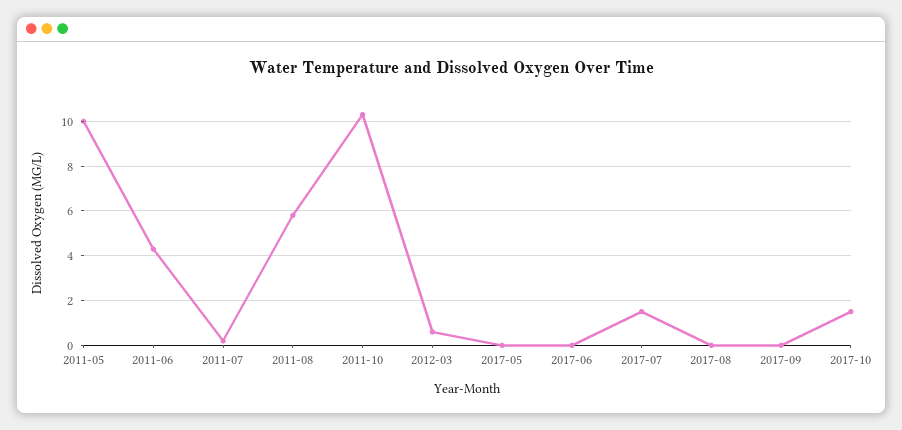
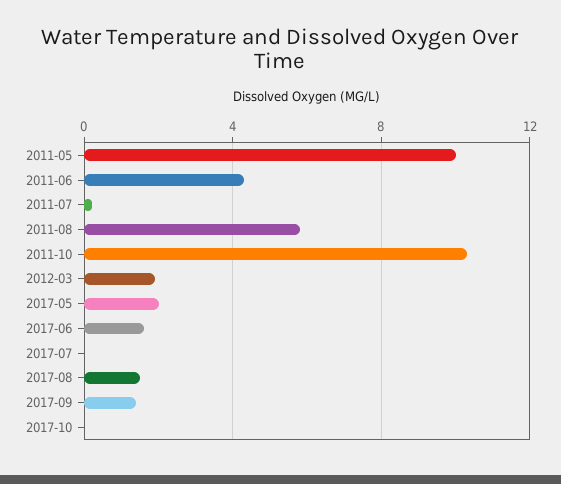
2012-03: 0.5 -> 2
2017-05: 0 -> 2
2017-06: 0 -> 1.5
2017-07: 1.5 -> 0
2017-08: 0 -> 1.5
2017-09: 0 -> 1.5
2017-10: 1.5 -> 0

